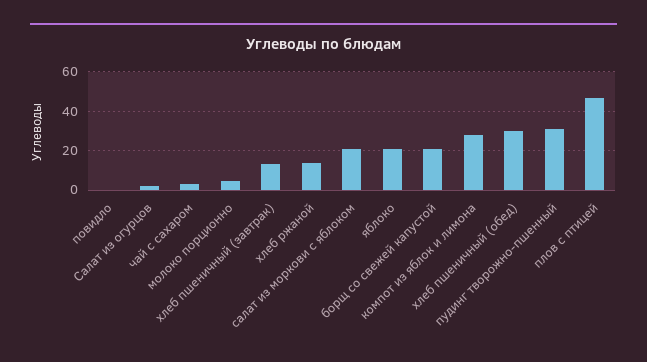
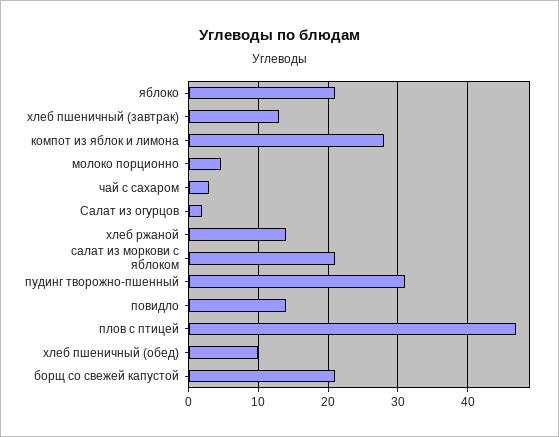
повидло: 0 -> 14
хлеб пшеничный (обед): 30 -> 10

